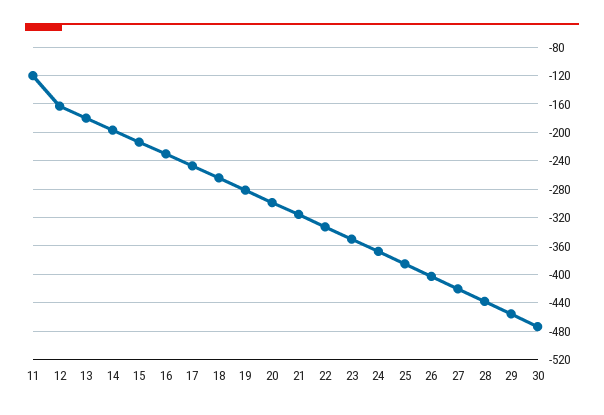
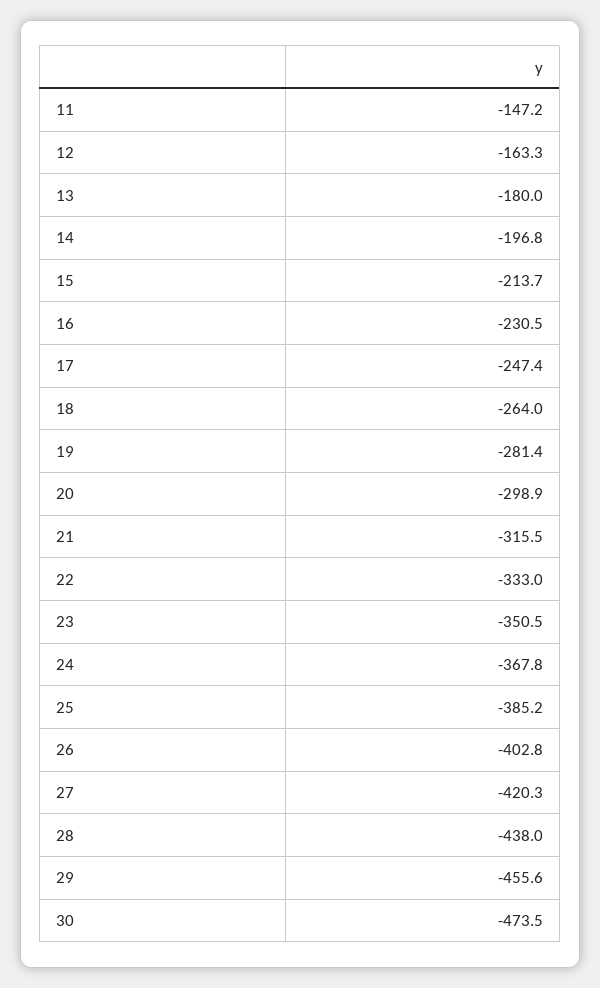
11: -120 -> -147.2

